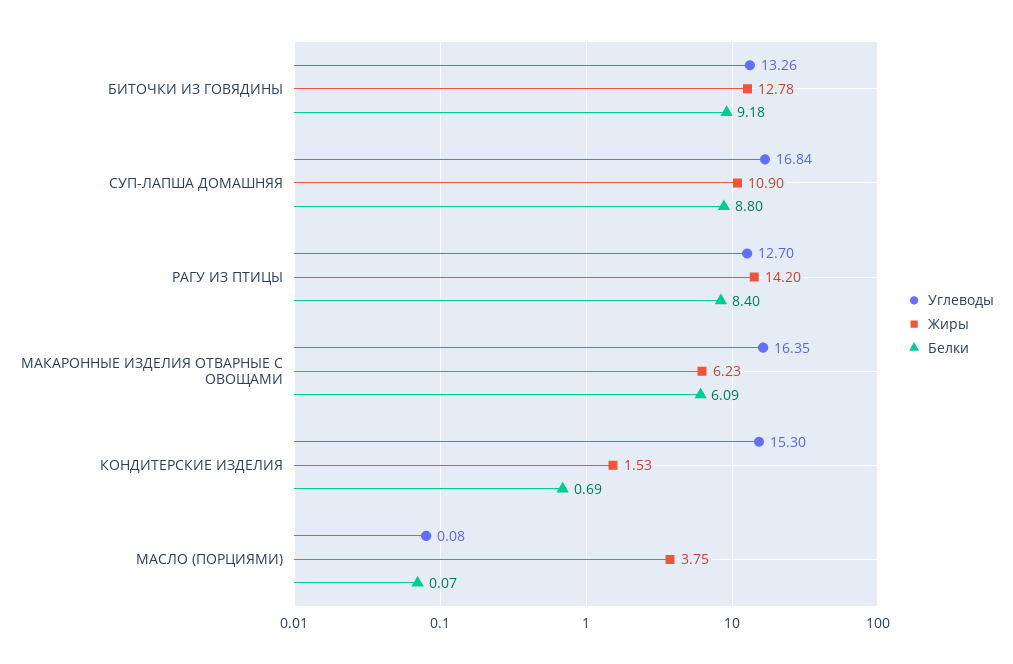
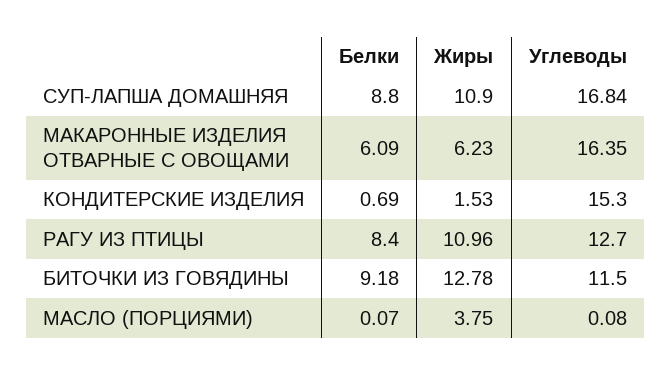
Углеводы, БИТОЧКИ ИЗ ГОВЯДИНЫ: 13.26 -> 11.5
Жиры, РАГУ ИЗ ПТИЦЫ: 14.2 -> 10.96

